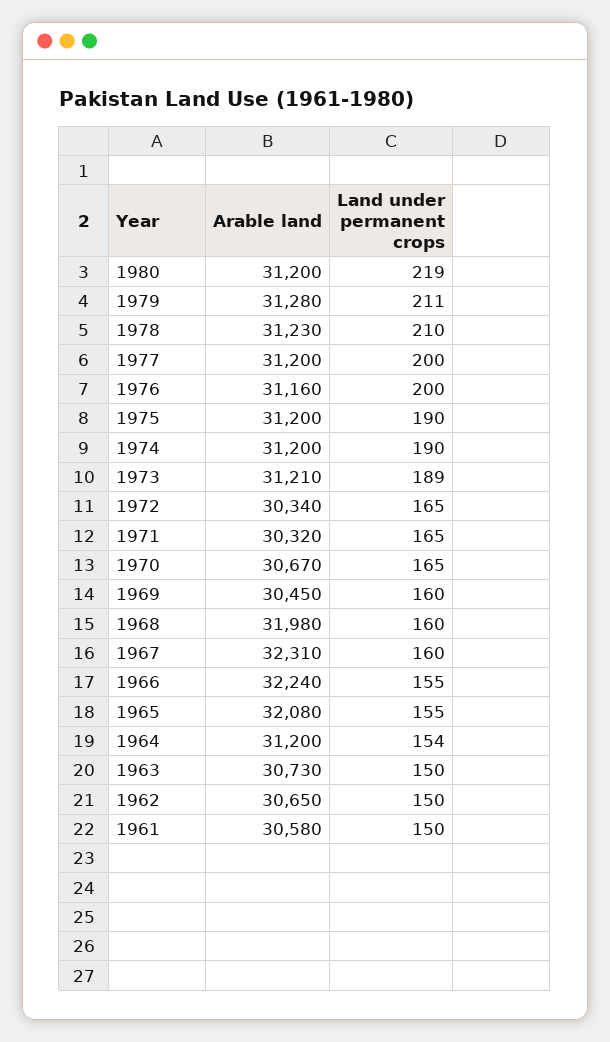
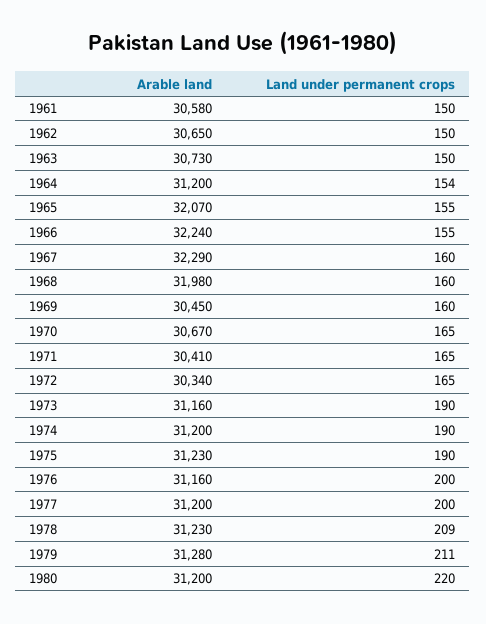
Land under permanent crops, 1980: 219 -> 220
Land under permanent crops, 1978: 210 -> 209
Arable land, 1975: 31200 -> 31230
Arable land, 1973: 31210 -> 31160
Land under permanent crops, 1973: 189 -> 190
Arable land, 1971: 30320 -> 30410
Arable land, 1967: 32310 -> 32290
Arable land, 1965: 32080 -> 32070

